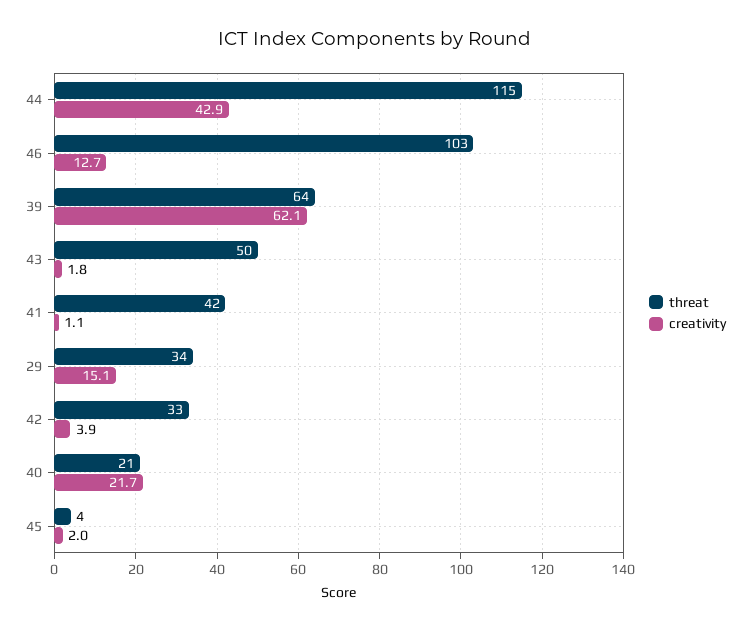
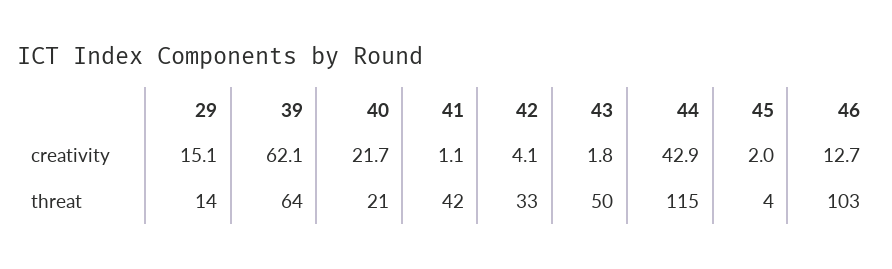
threat, 29: 34 -> 14
creativity, 42: 3.9 -> 4.1

